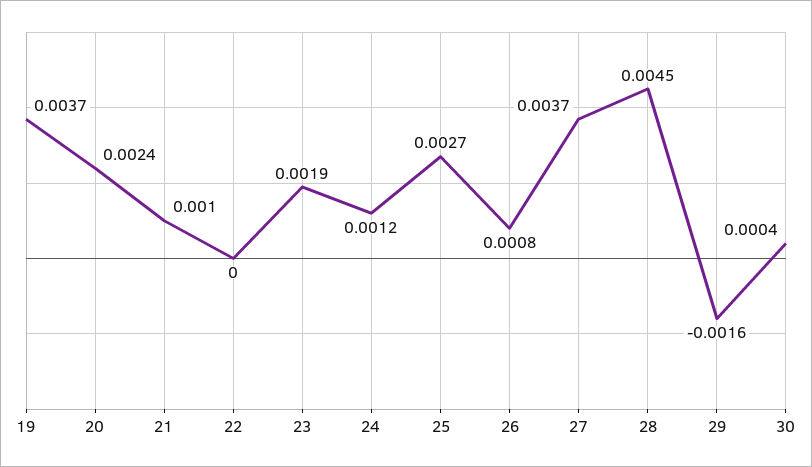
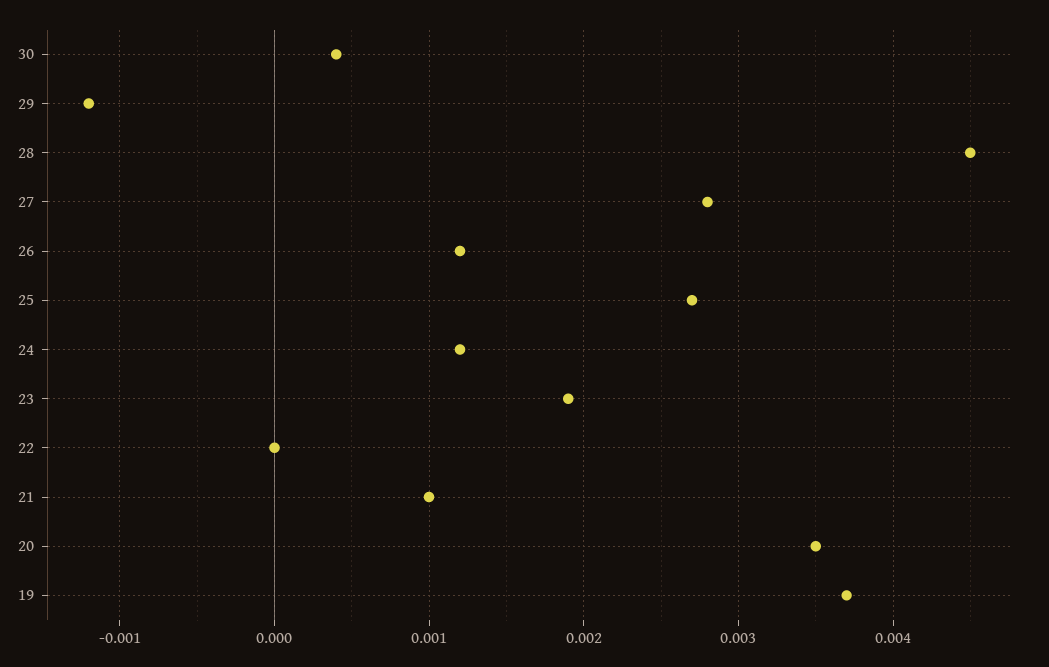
20: 0.0024 -> 0.0035
26: 0.0008 -> 0.0012
27: 0.0037 -> 0.0028
29: -0.0016 -> -0.0012

